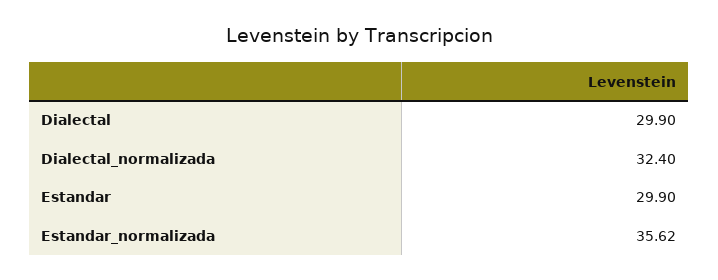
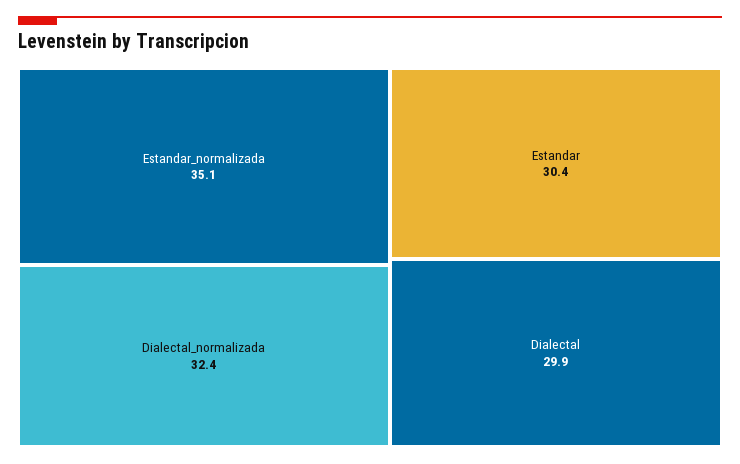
Estandar: 29.9 -> 30.4
Estandar_normalizada: 35.62 -> 35.1

